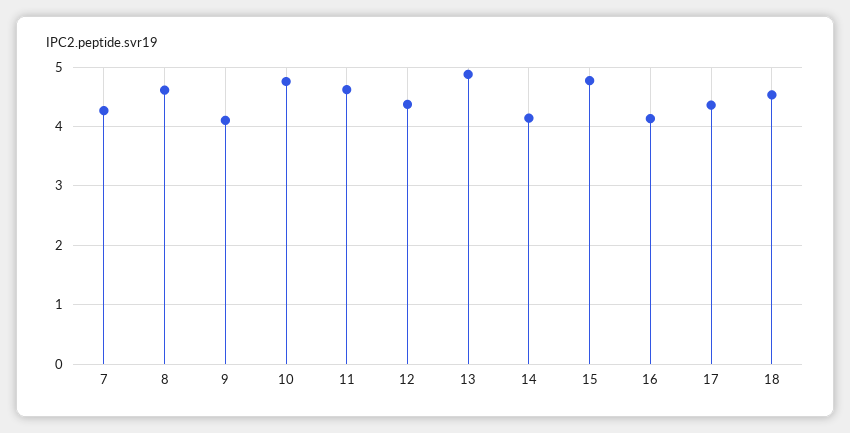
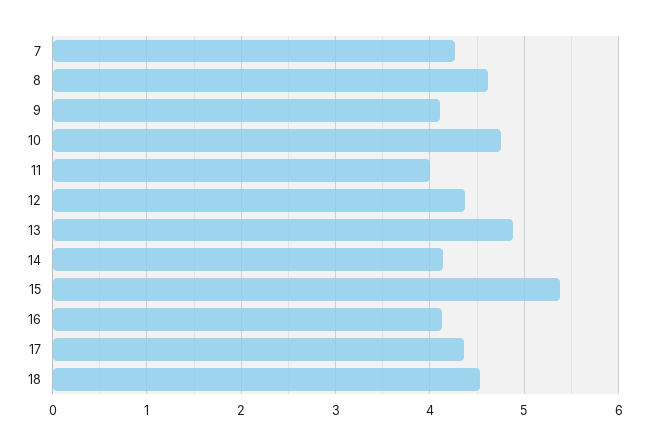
11: 4.6 -> 4
15: 4.8 -> 5.4

